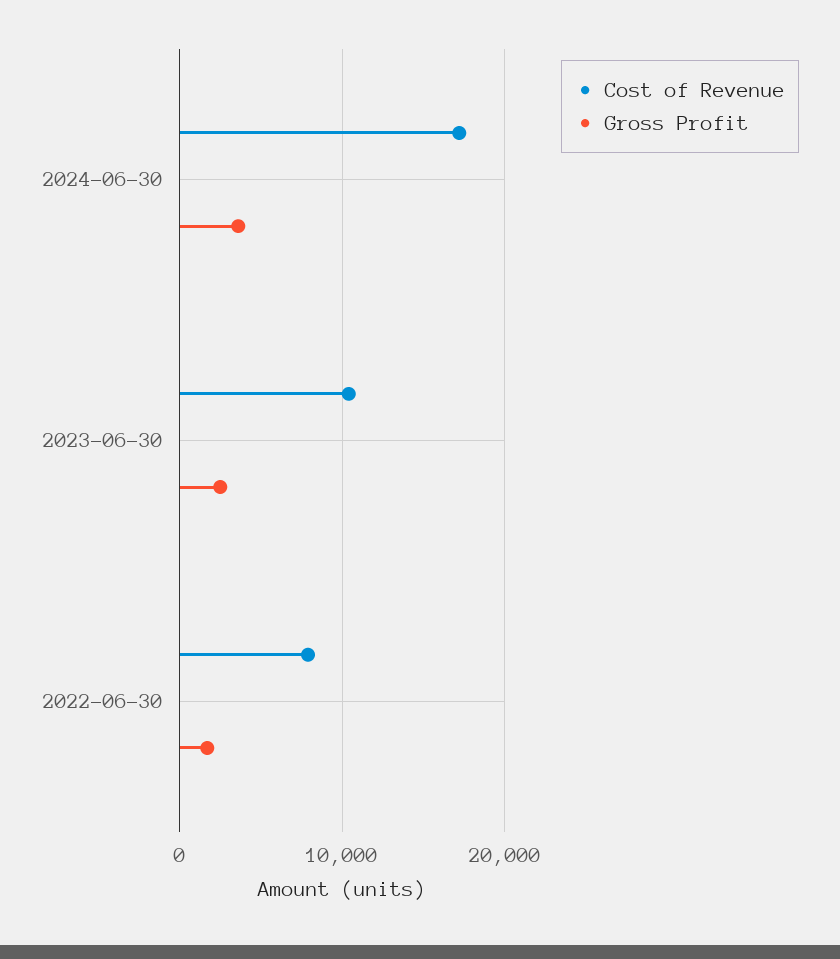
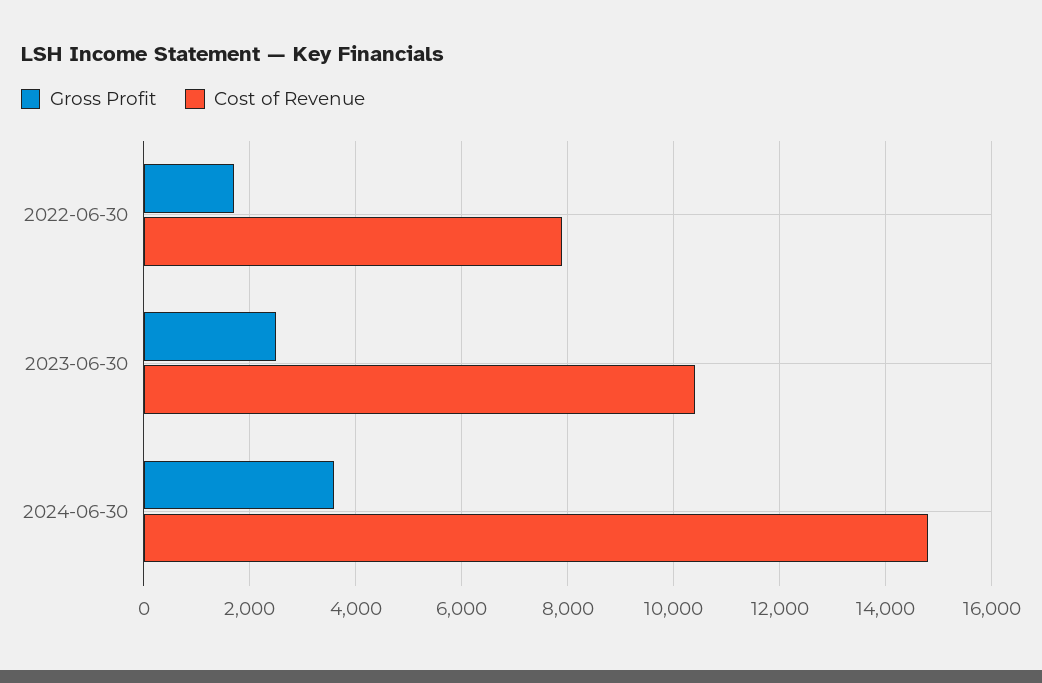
Cost of Revenue, 2024-06-30: 17000 -> 14800

